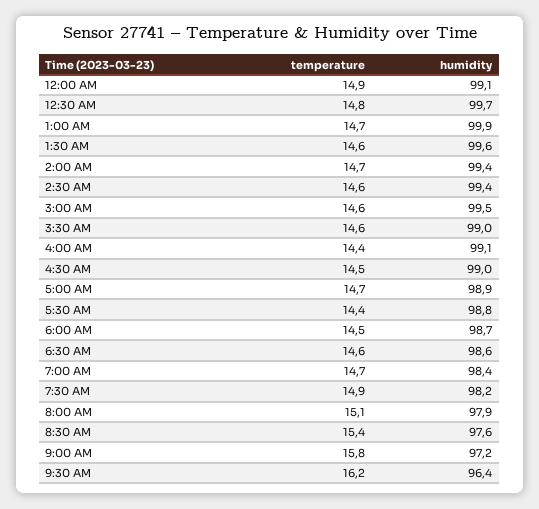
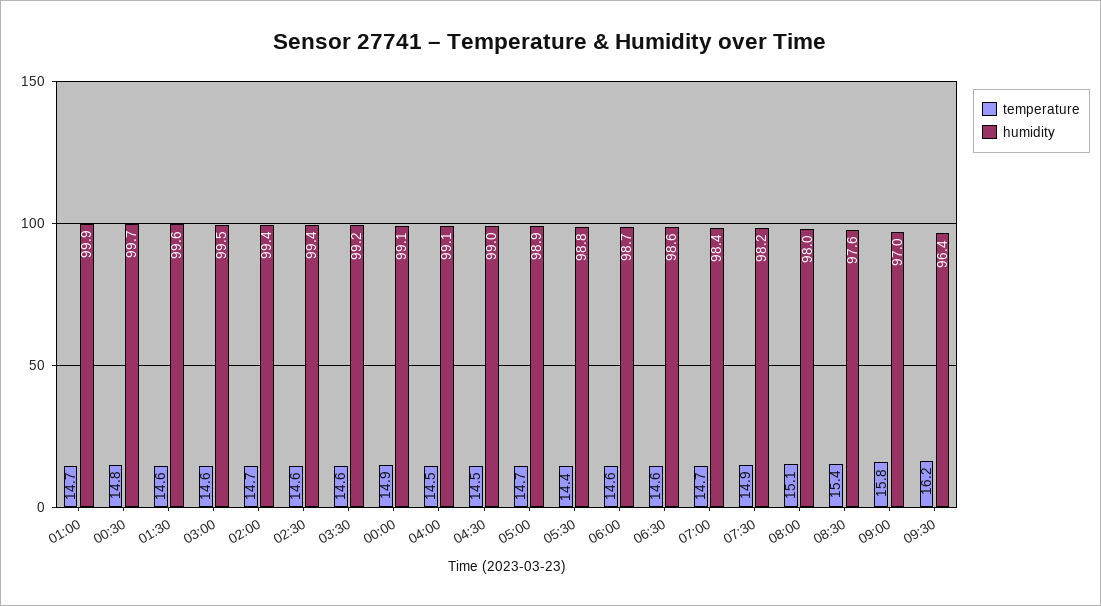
humidity, 3:30 AM: 99 -> 99.2
temperature, 4:00 AM: 14.4 -> 14.5
temperature, 6:00 AM: 14.5 -> 14.6
humidity, 8:00 AM: 97.9 -> 98
humidity, 9:00 AM: 97.2 -> 97

